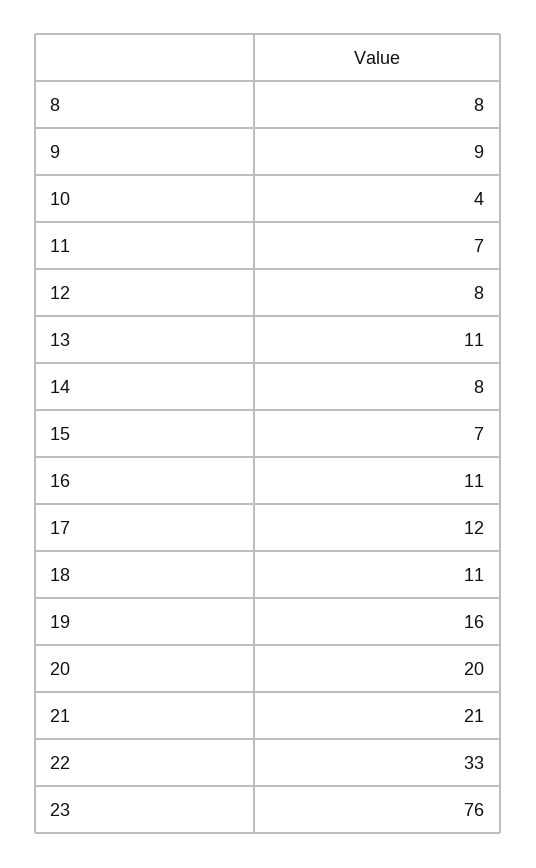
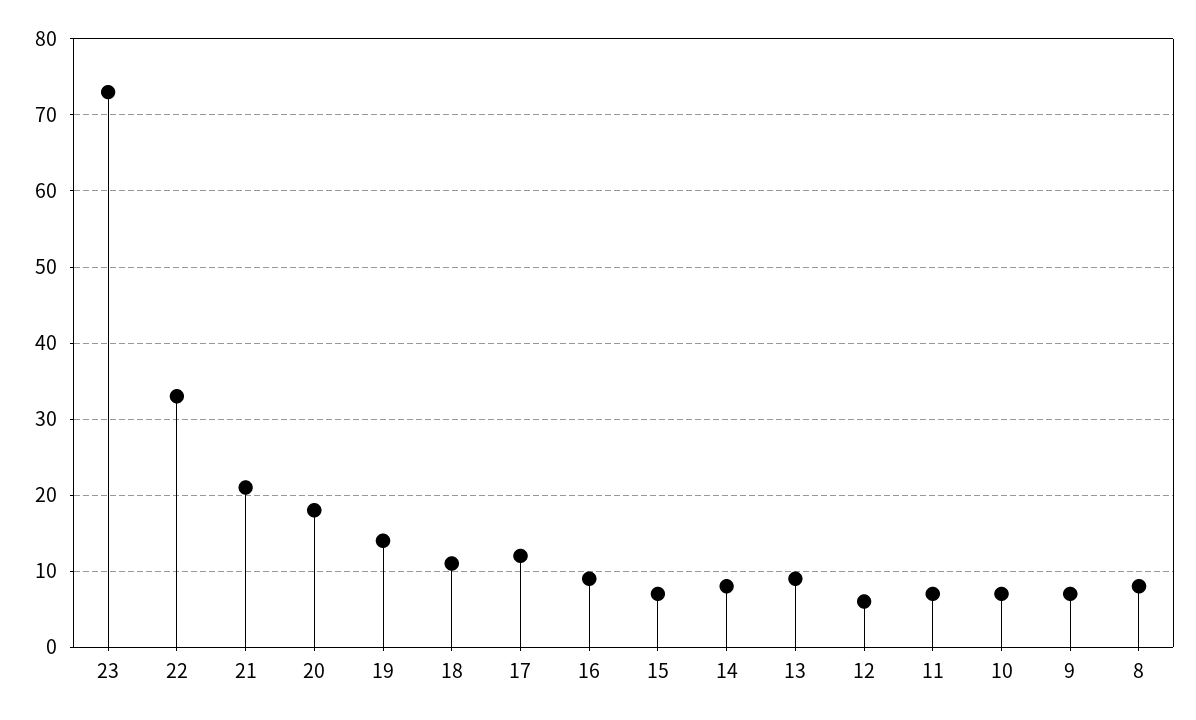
9: 9 -> 7
10: 4 -> 7
12: 8 -> 6
13: 11 -> 9
16: 11 -> 9
19: 16 -> 14
20: 20 -> 18
23: 76 -> 73

